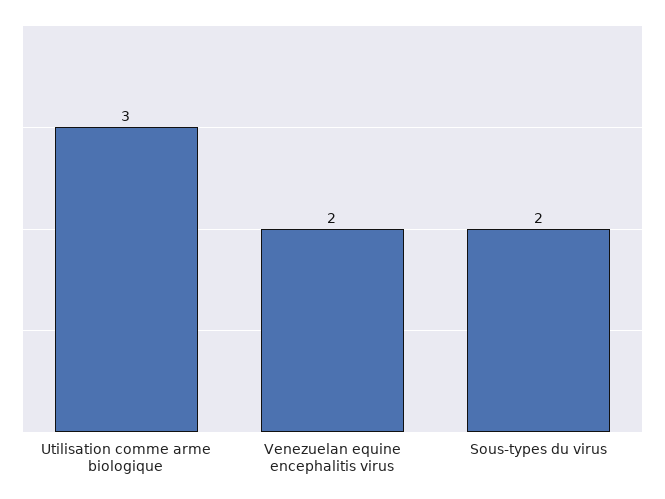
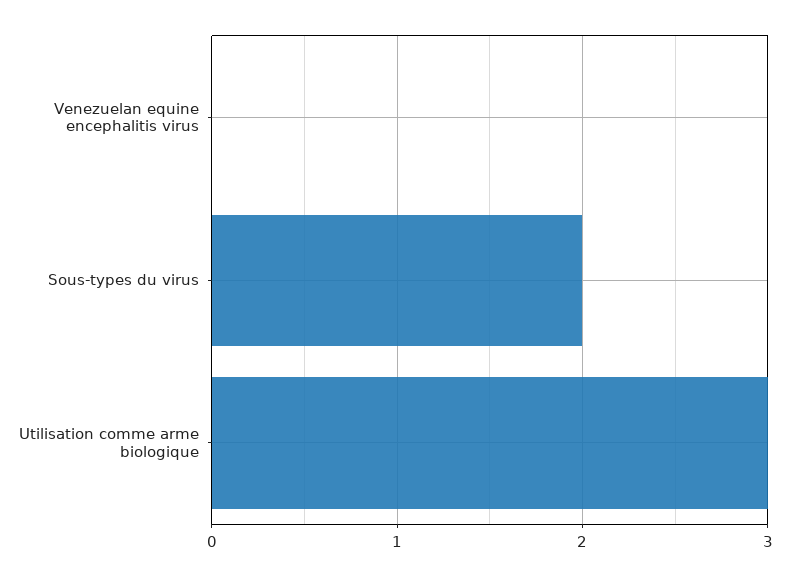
Venezuelan equine encephalitis virus: 2 -> 0

